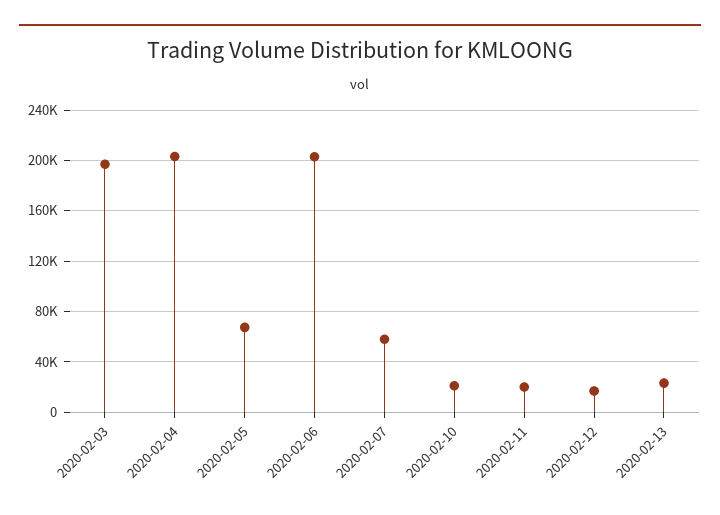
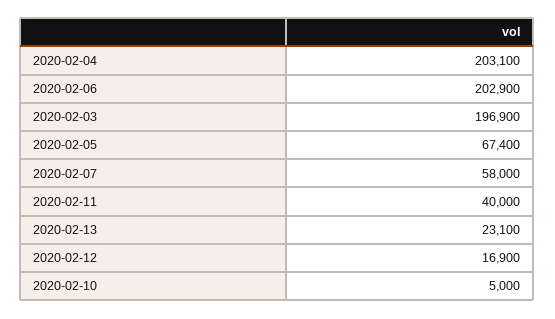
2020-02-10: 20000 -> 5000
2020-02-11: 20000 -> 40000

